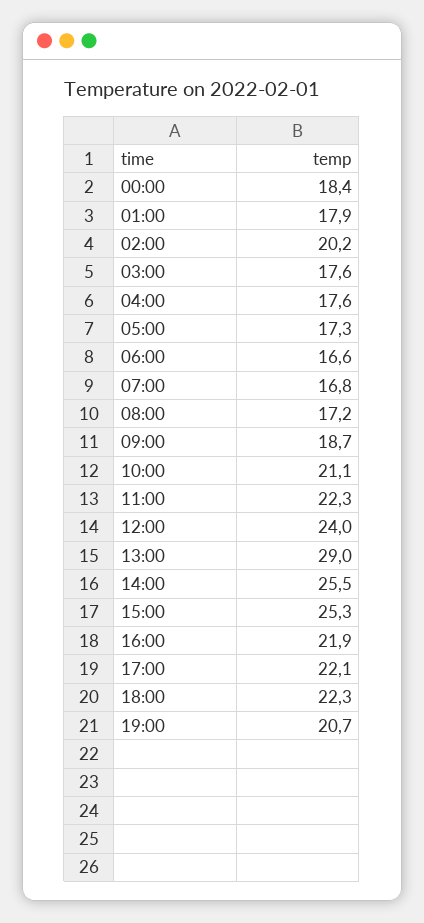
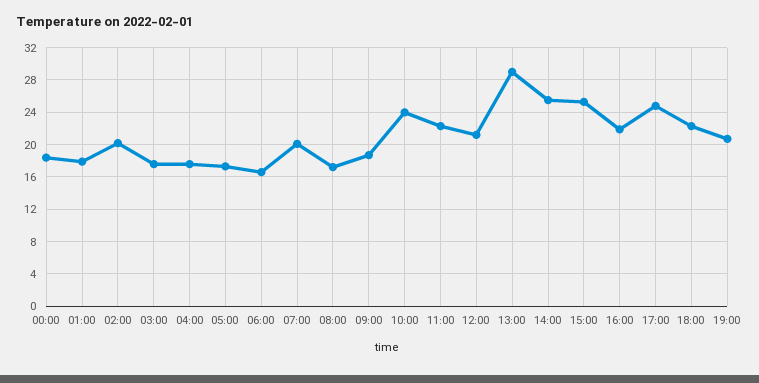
07:00: 16.8 -> 20
10:00: 21.1 -> 24
12:00: 24 -> 21
17:00: 22.1 -> 25

